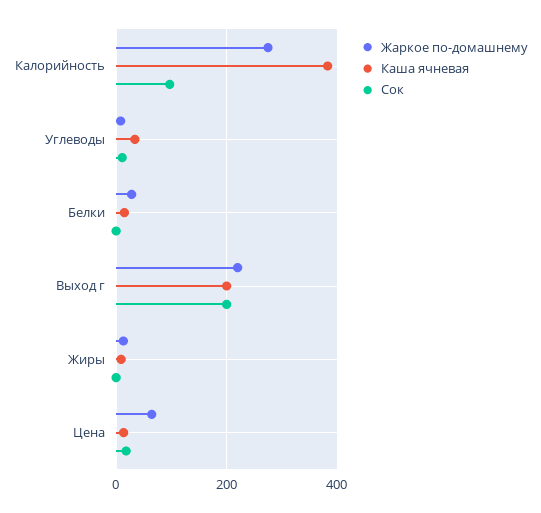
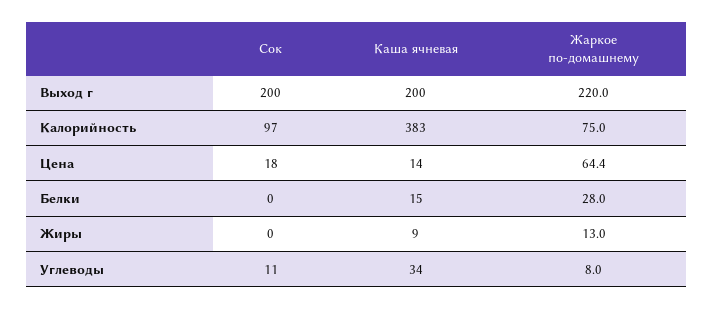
Жаркое по-домашнему, Калорийность: 280 -> 75

